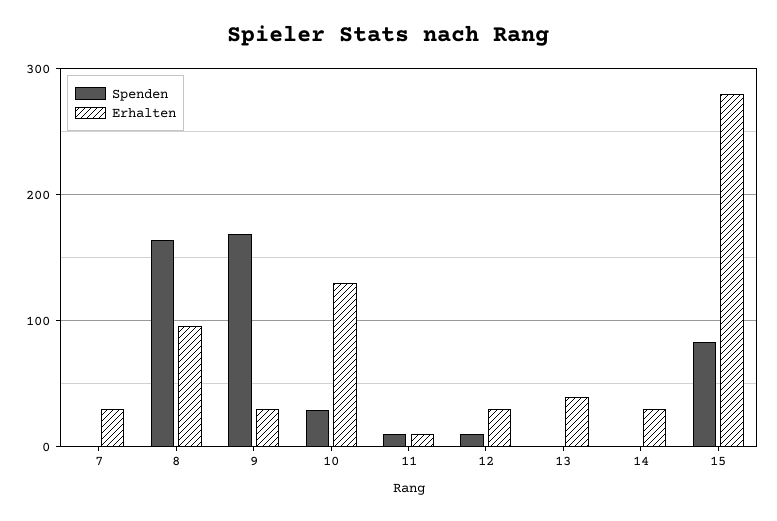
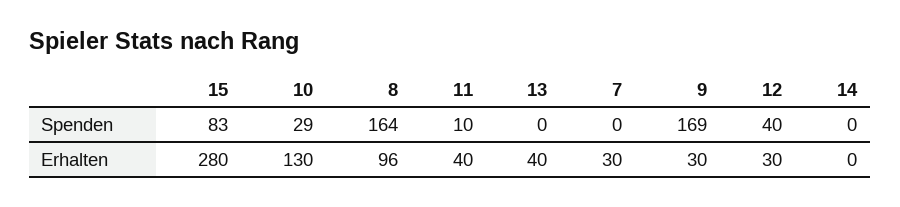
Erhalten, 11: 10 -> 40
Spenden, 12: 10 -> 40
Erhalten, 14: 30 -> 0

